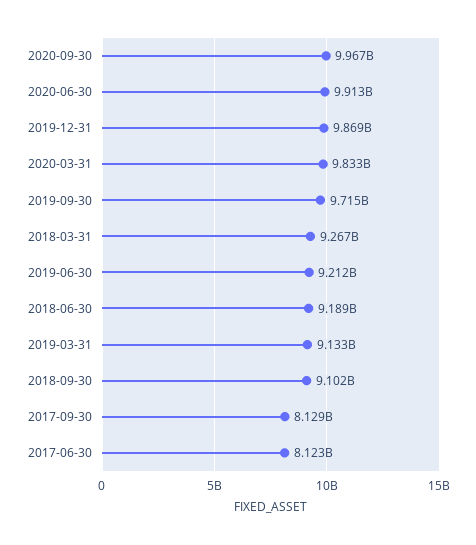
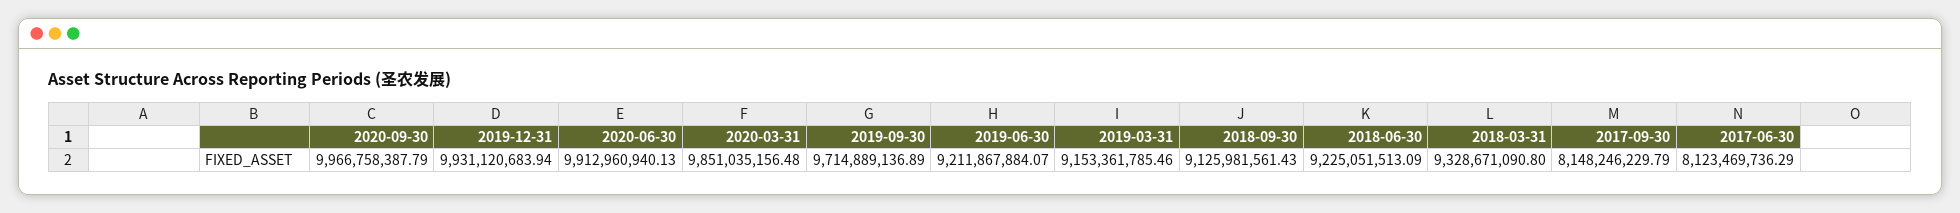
2019-12-31: 9869000000 -> 9931120683.94
2020-03-31: 9833000000 -> 9851035156.48
2018-03-31: 9267000000 -> 9328671090.8
2018-06-30: 9189000000 -> 9225051513.09
2019-03-31: 9133000000 -> 9153361785.46
2018-09-30: 9102000000 -> 9125981561.43
2017-09-30: 8129000000 -> 8148246229.79

